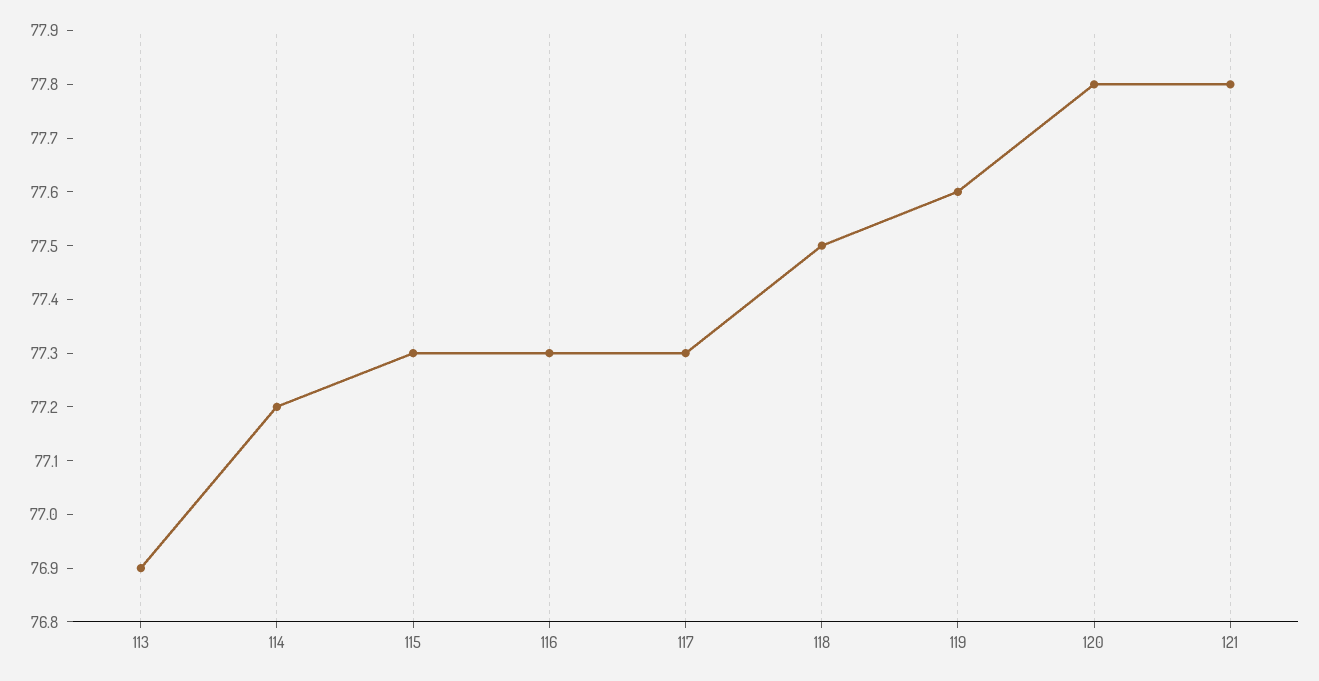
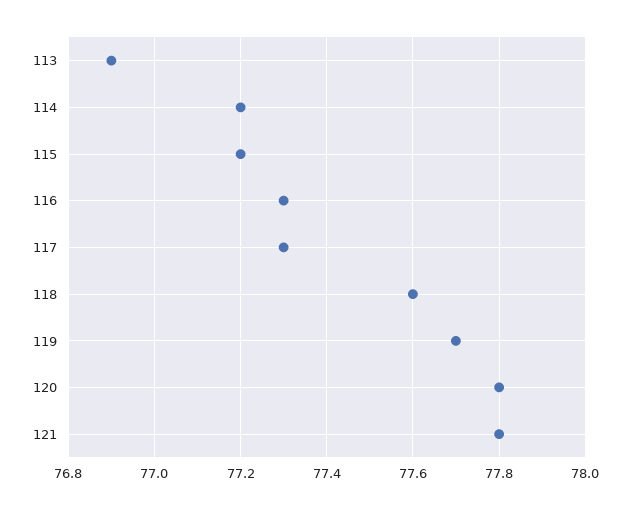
115: 77.3 -> 77.2
118: 77.5 -> 77.6
119: 77.6 -> 77.7

